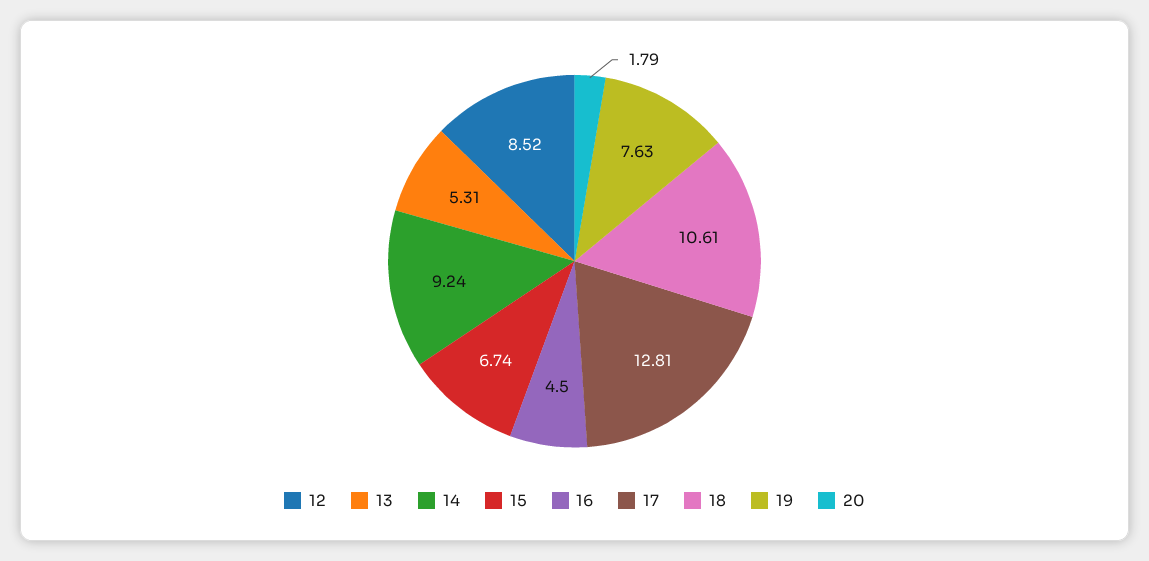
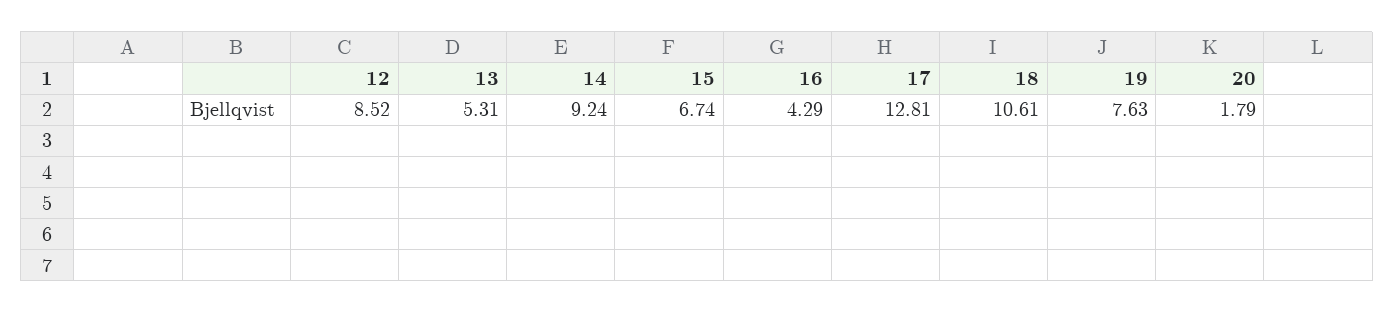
16: 4.5 -> 4.29

